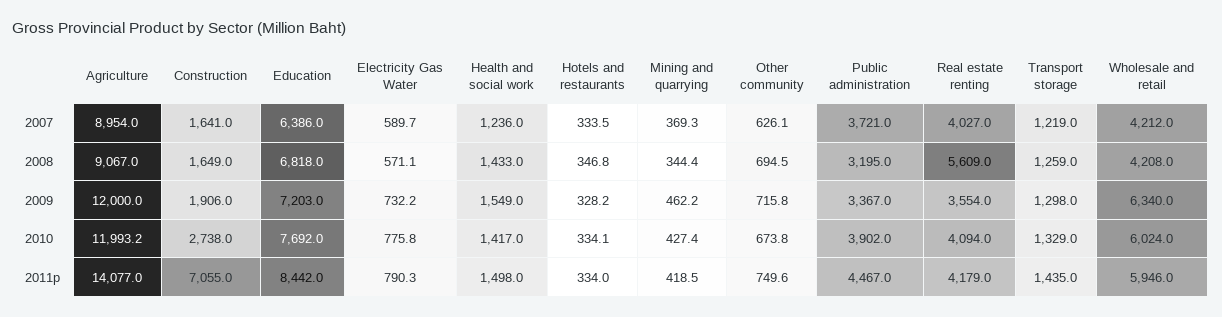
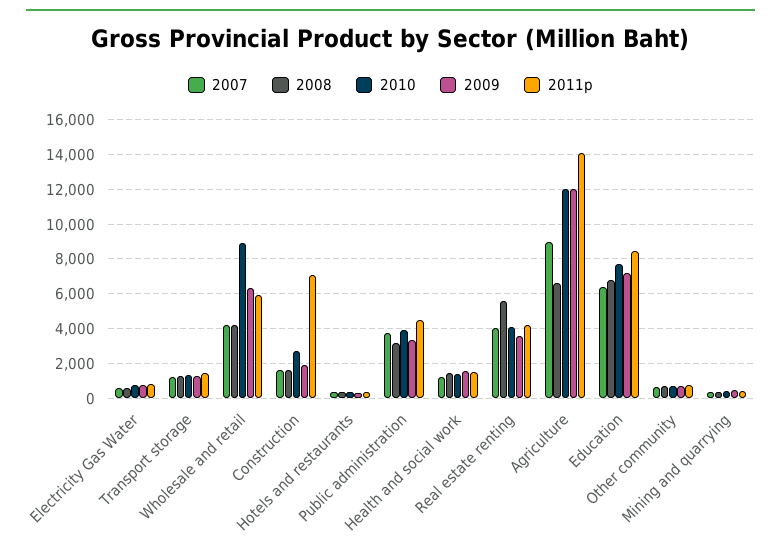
2008, Agriculture: 9067 -> 6500
2010, Wholesale and retail: 6024 -> 9000

